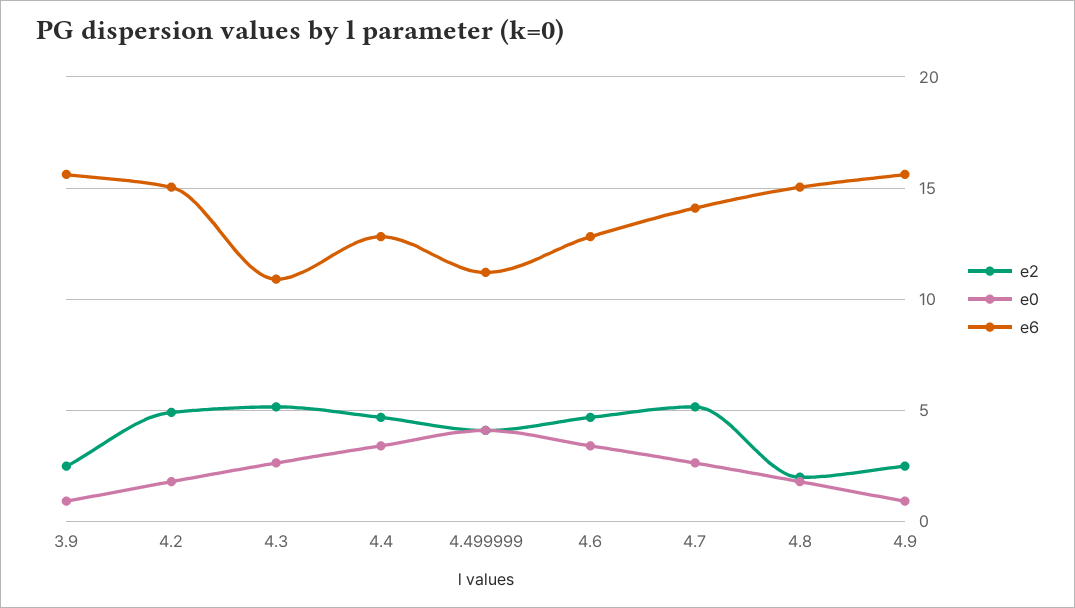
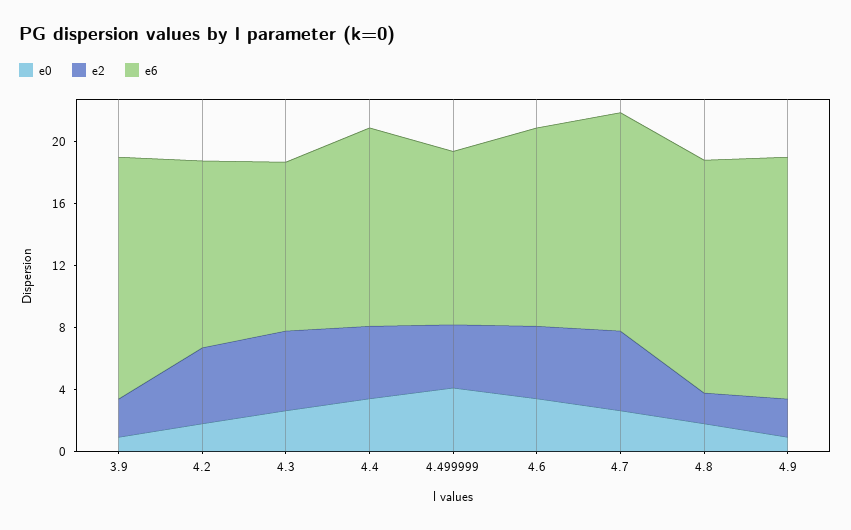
e6, 4.2: 15 -> 12

